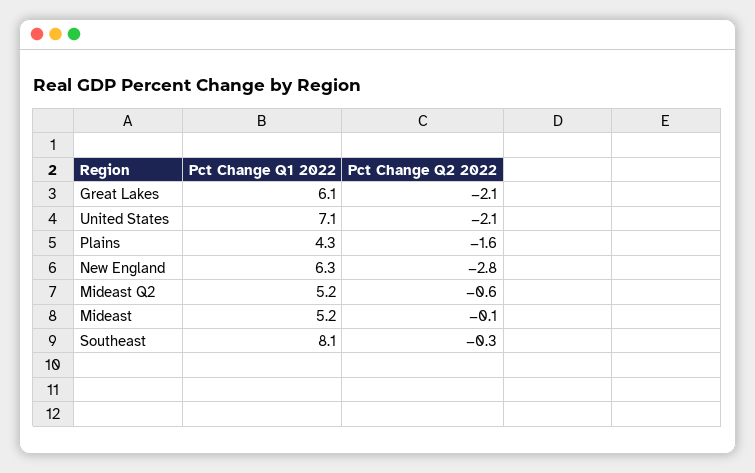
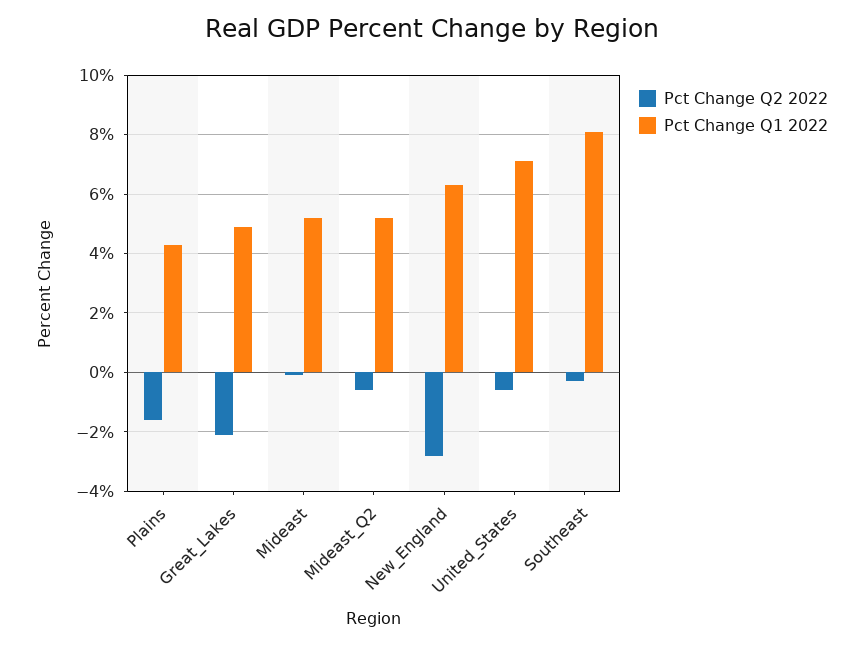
Pct Change Q1 2022, Great Lakes: 6.1 -> 5
Pct Change Q2 2022, United States: -2.1 -> -0.5

